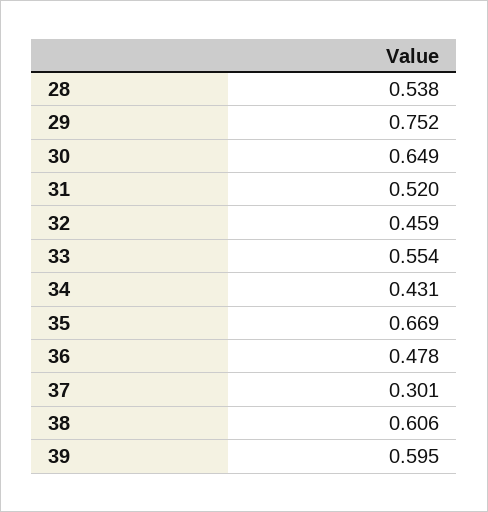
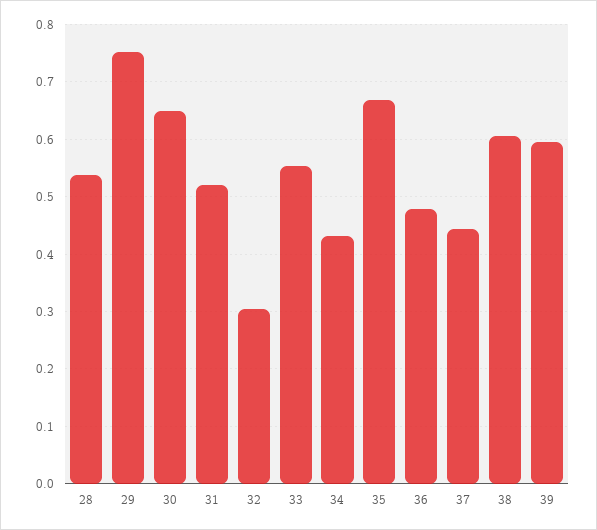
32: 0.459 -> 0.3
37: 0.301 -> 0.44

